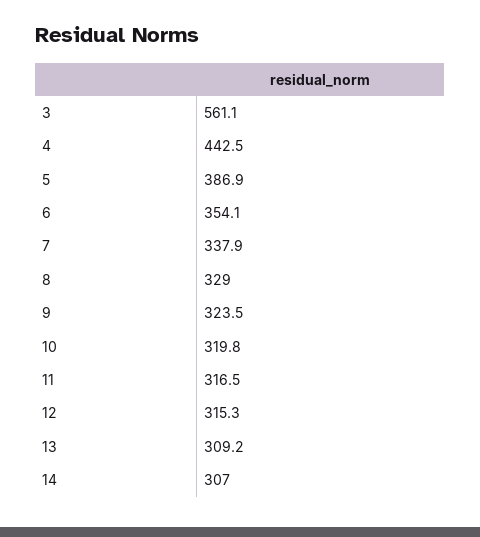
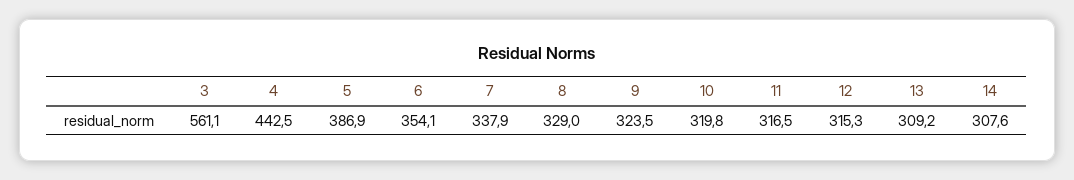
14: 307 -> 307.6

